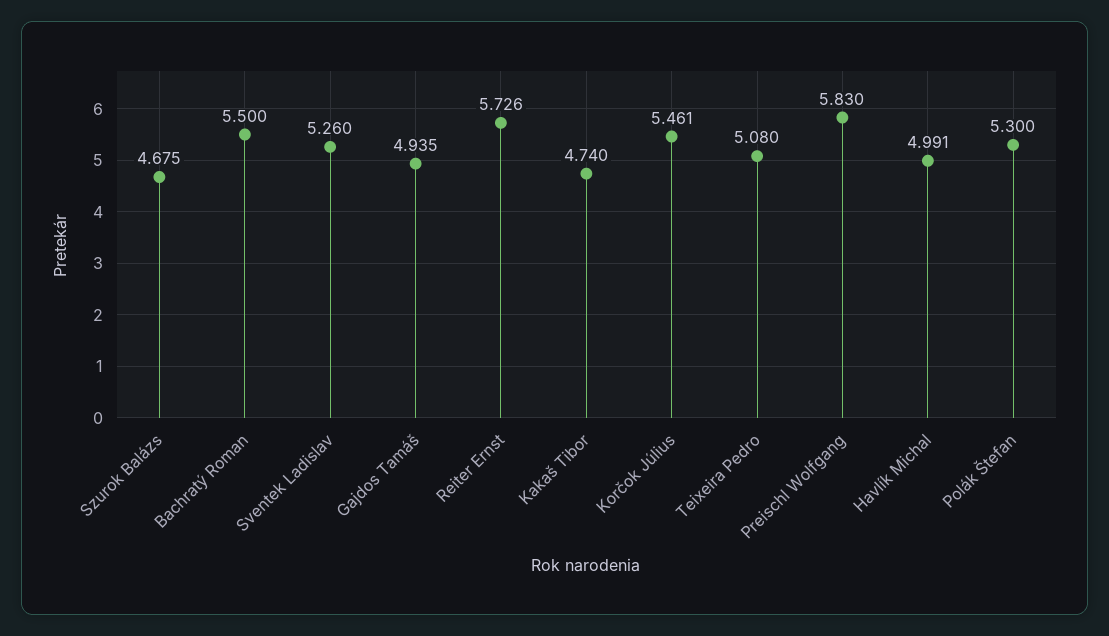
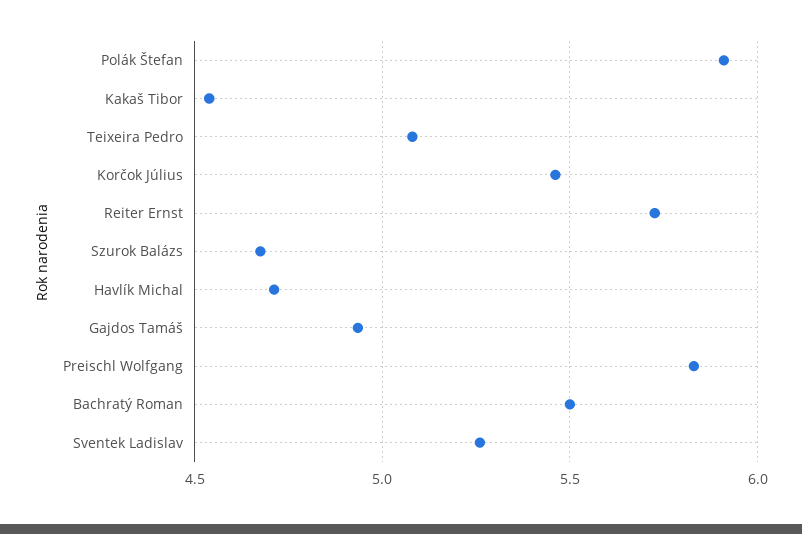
Kakaš Tibor: 4.74 -> 4.55
Havlík Michal: 4.991 -> 4.7
Polák Štefan: 5.3 -> 5.9

